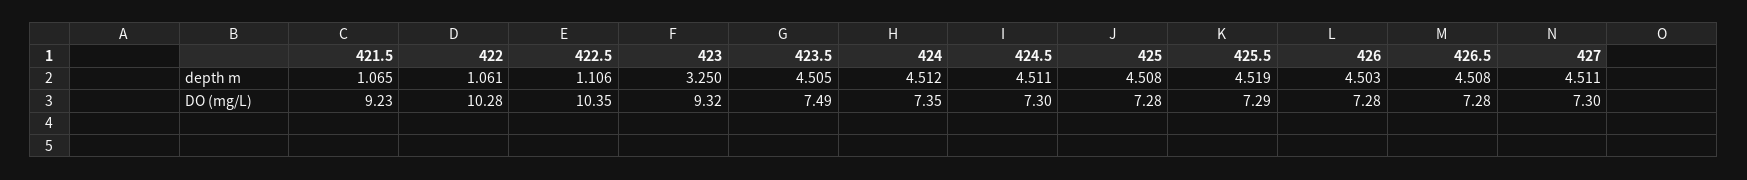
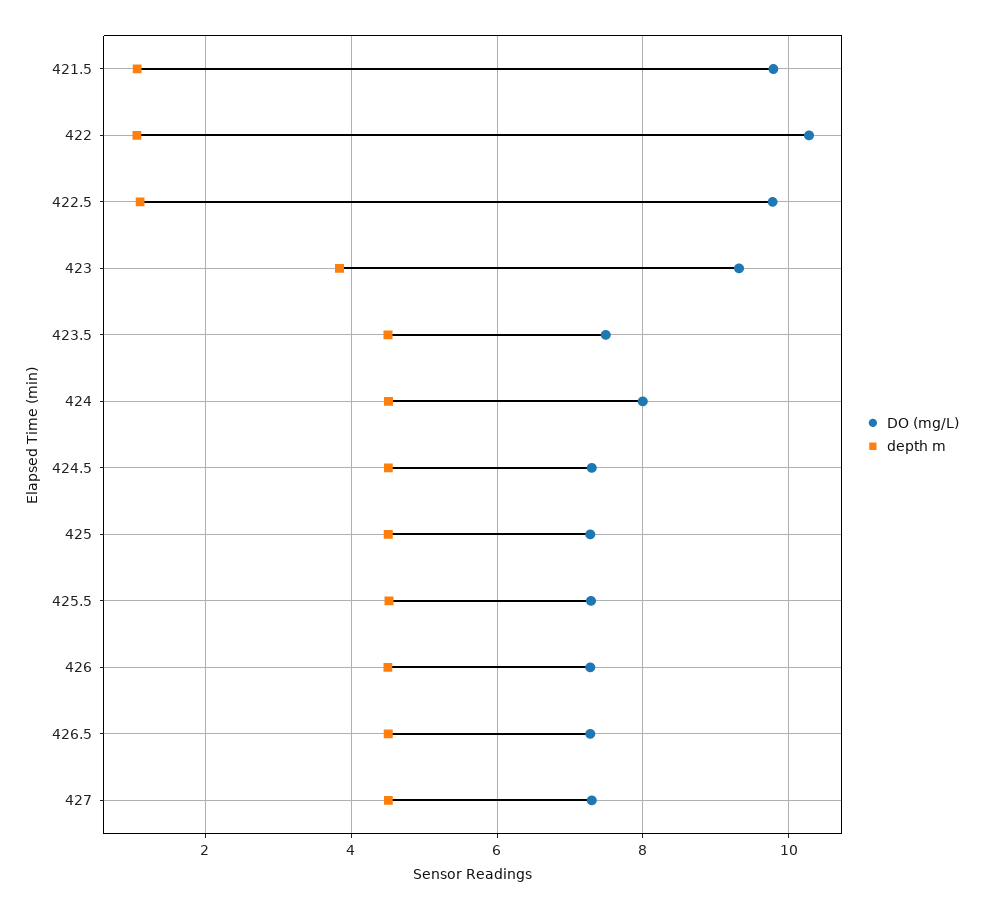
depth m, 423: 3.25 -> 3.8
DO (mg/L), 421.5: 9.23 -> 9.8
DO (mg/L), 422.5: 10.35 -> 9.8
DO (mg/L), 424: 7.35 -> 8

